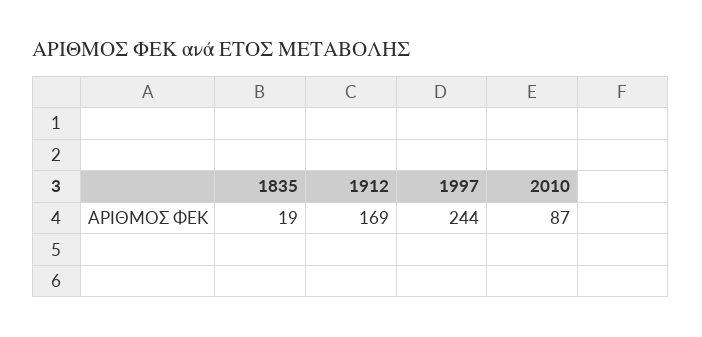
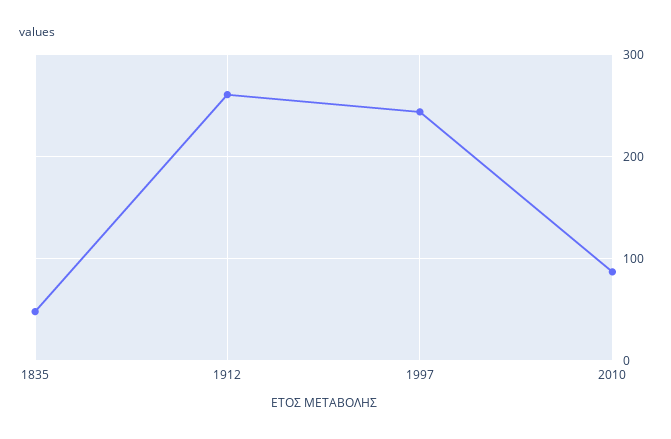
1835: 19 -> 50
1912: 169 -> 260

